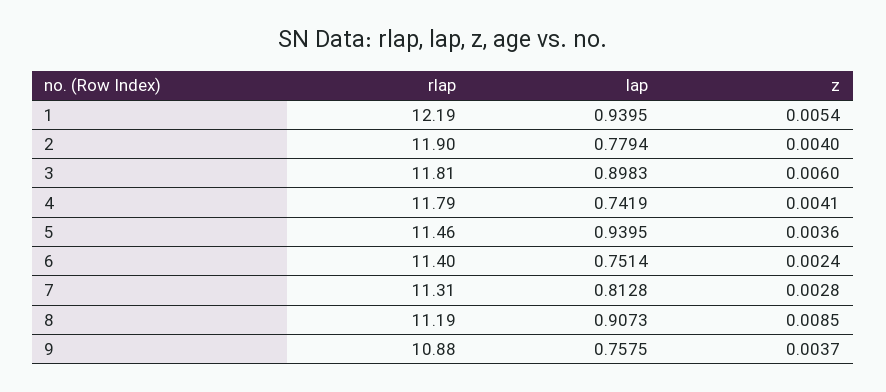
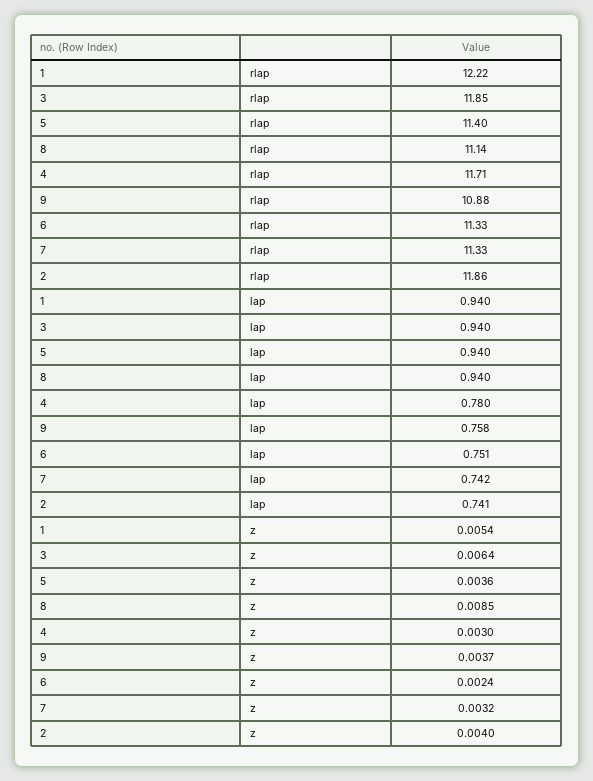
rlap, 1: 12.19 -> 12.22
rlap, 2: 11.9 -> 11.86
lap, 2: 0.7794 -> 0.741
rlap, 3: 11.81 -> 11.85
lap, 3: 0.8983 -> 0.94
z, 3: 0.006 -> 0.0064
rlap, 4: 11.79 -> 11.71
lap, 4: 0.7419 -> 0.78
z, 4: 0.0041 -> 0.003
rlap, 5: 11.46 -> 11.4
rlap, 6: 11.4 -> 11.33
rlap, 7: 11.31 -> 11.33
lap, 7: 0.8128 -> 0.742
z, 7: 0.0028 -> 0.0032
rlap, 8: 11.19 -> 11.14
lap, 8: 0.9073 -> 0.94

